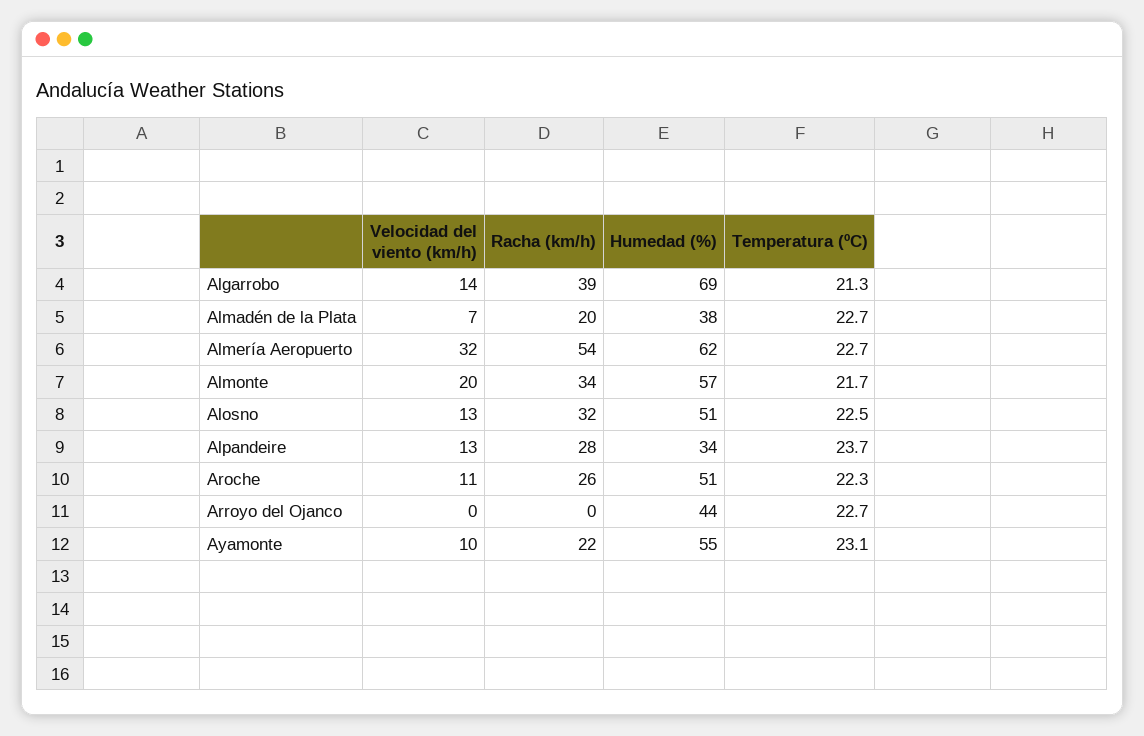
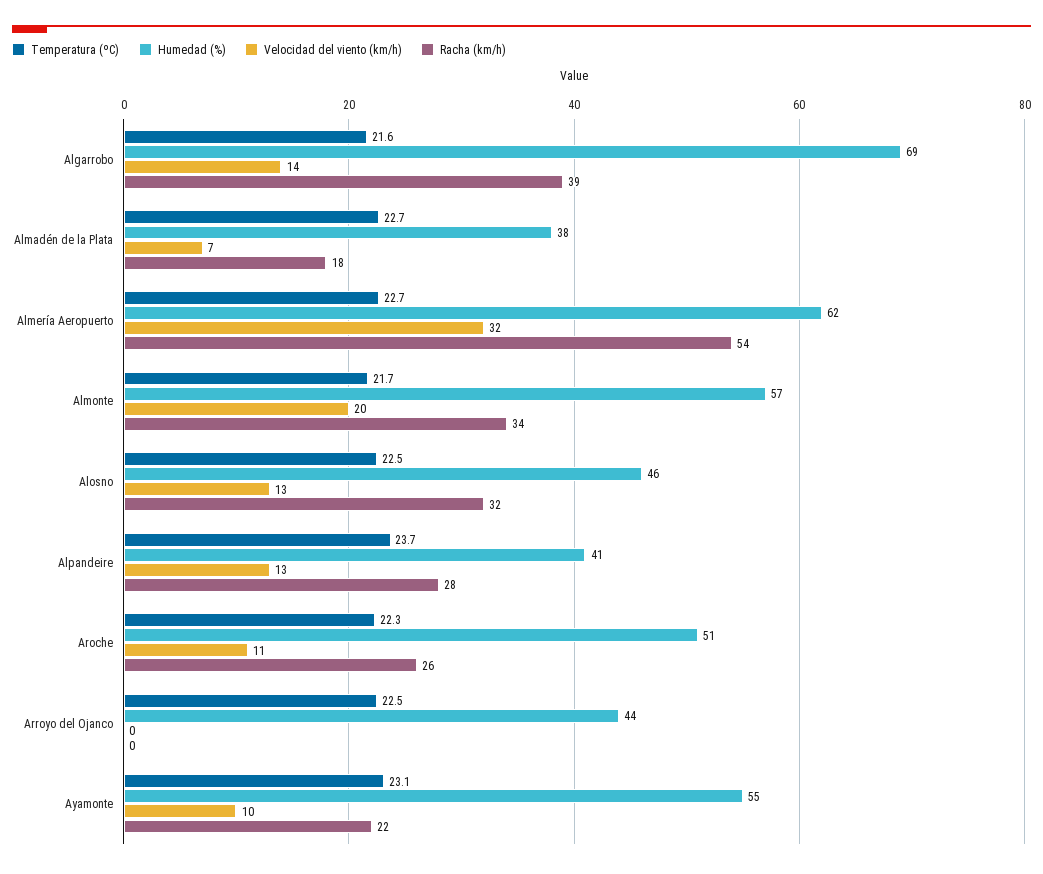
Temperatura (ºC), Algarrobo: 21.3 -> 21.6
Racha (km/h), Almadén de la Plata: 20 -> 18
Humedad (%), Alosno: 51 -> 46
Humedad (%), Alpandeire: 34 -> 41
Temperatura (ºC), Arroyo del Ojanco: 22.7 -> 22.5

